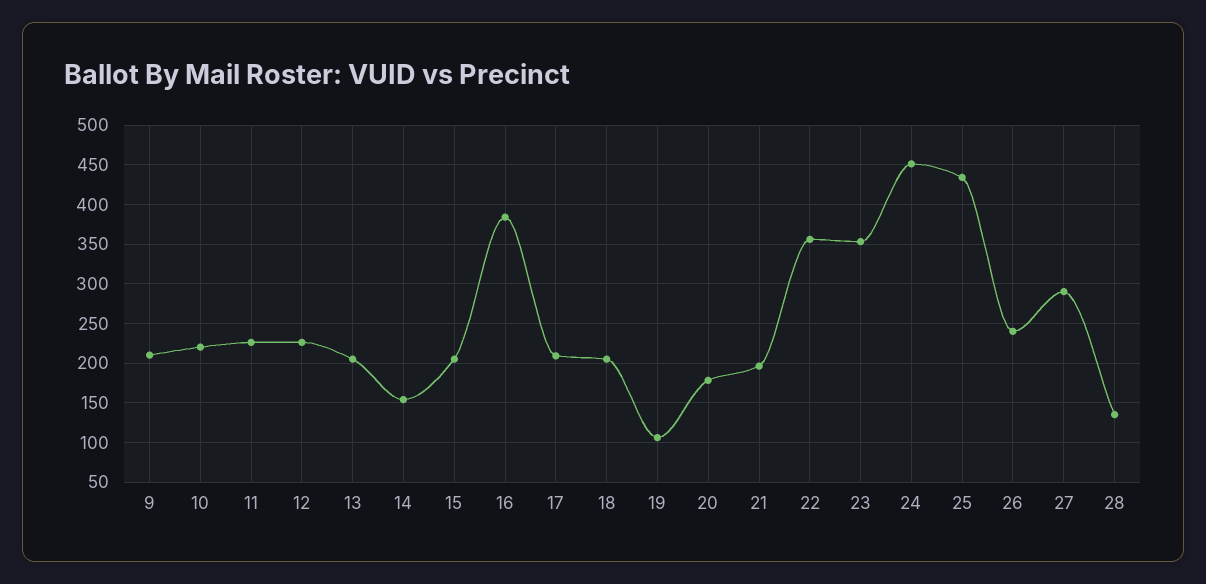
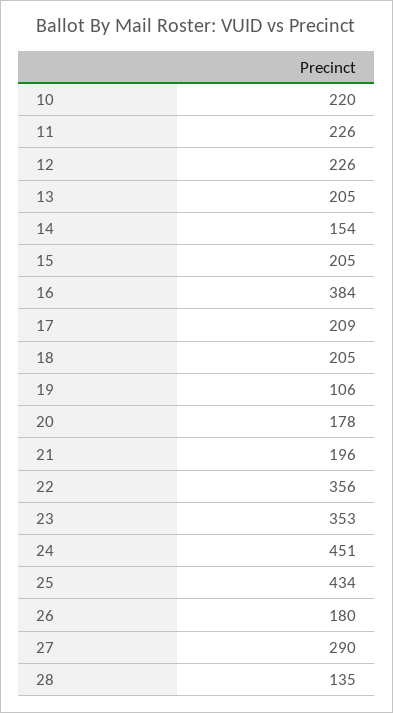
9: 210 -> none
26: 240 -> 180

